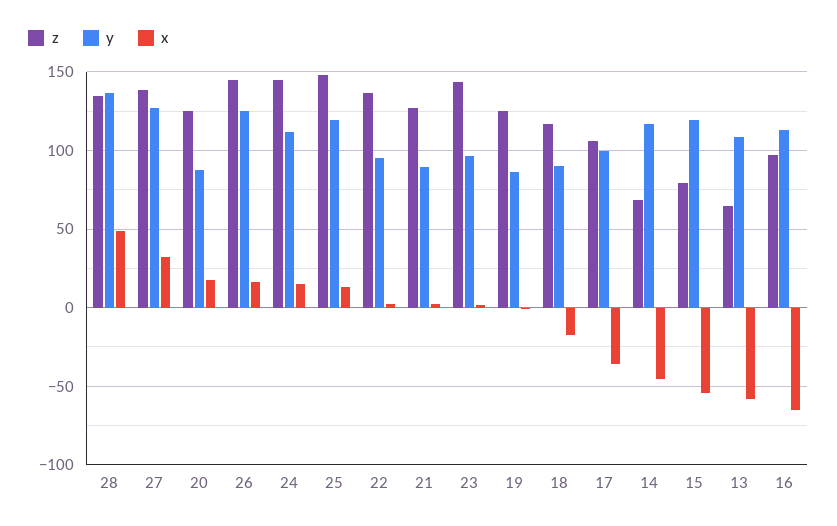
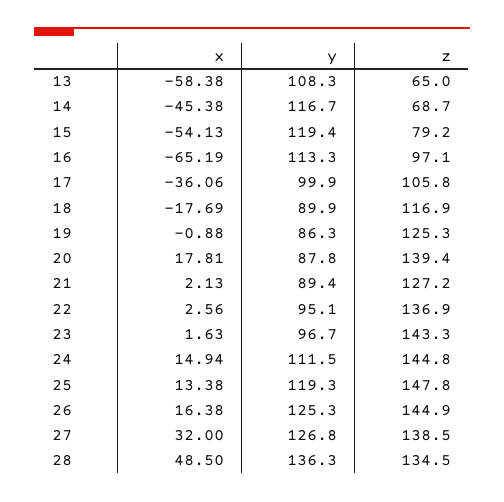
z, 20: 125 -> 139.4

